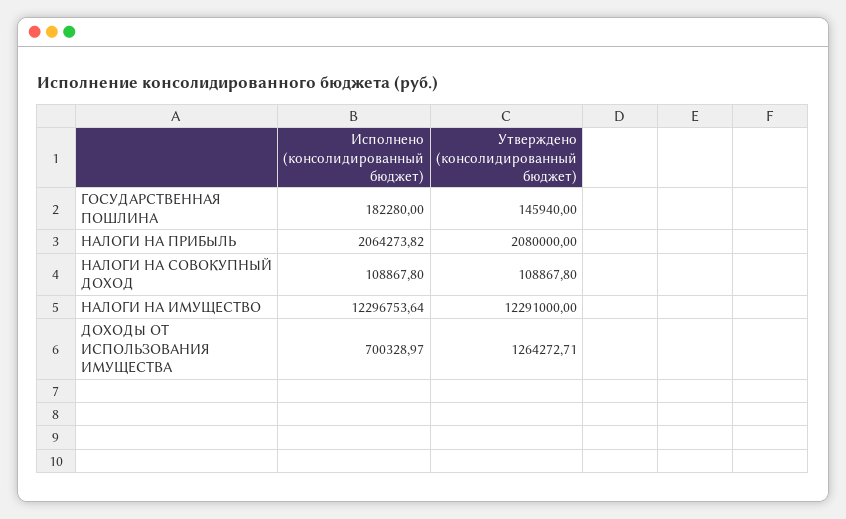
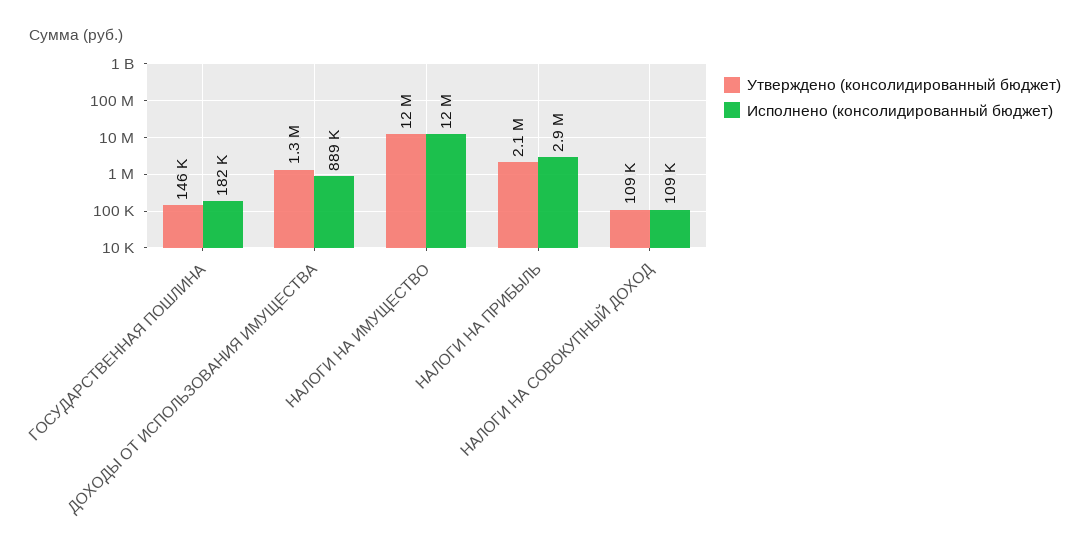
Исполнено (консолидированный бюджет), НАЛОГИ НА ПРИБЫЛЬ: 2064273.82 -> 2900000
Исполнено (консолидированный бюджет), ДОХОДЫ ОТ ИСПОЛЬЗОВАНИЯ ИМУЩЕСТВА: 700328.97 -> 889000

